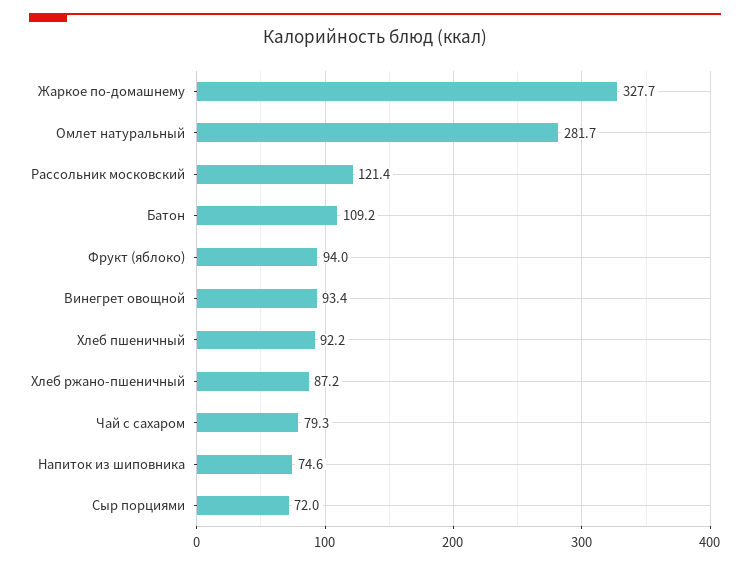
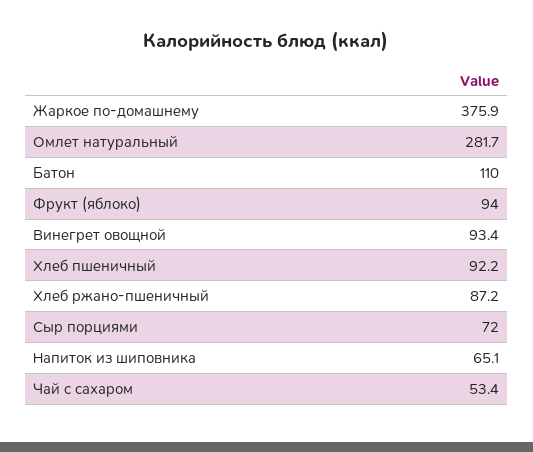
Жаркое по-домашнему: 327.7 -> 375.9
Рассольник московский: 121.4 -> none
Батон: 109.2 -> 110
Чай с сахаром: 79.3 -> 53.4
Напиток из шиповника: 74.6 -> 65.1

